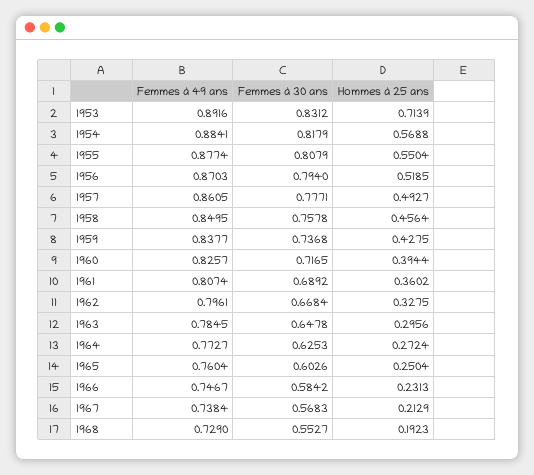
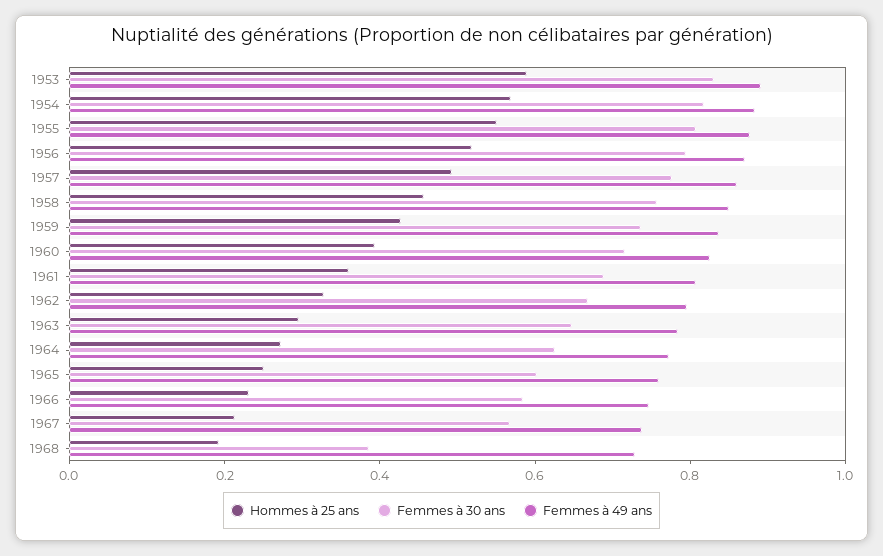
Hommes à 25 ans, 1953: 0.7139 -> 0.6
Femmes à 30 ans, 1968: 0.5527 -> 0.4

